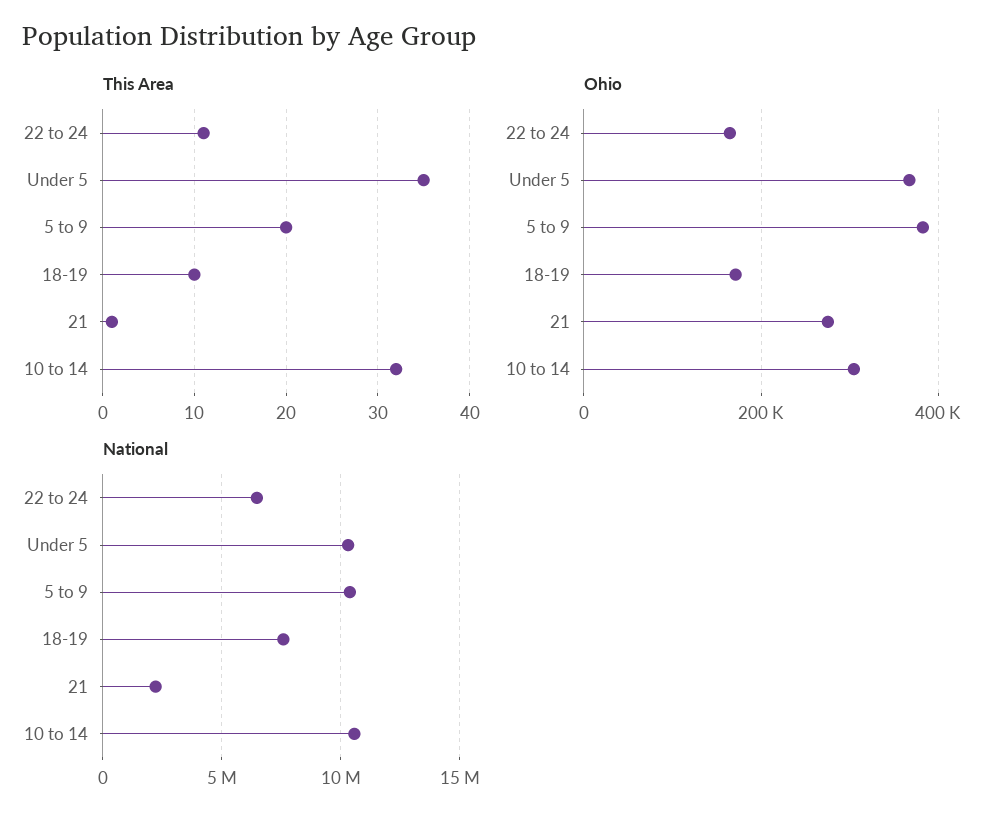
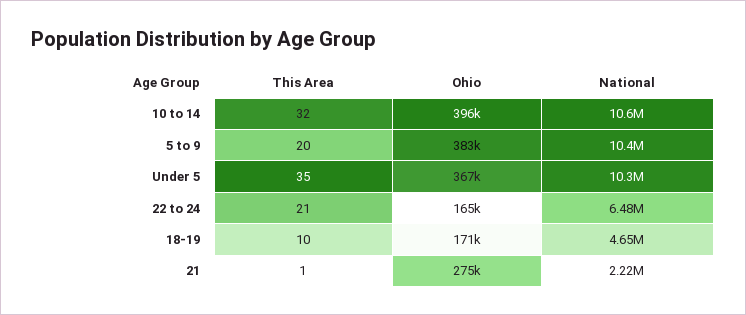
This Area, 22 to 24: 11 -> 21
Ohio, 10 to 14: 300000 -> 396000
National, 18-19: 7500000 -> 4650000

